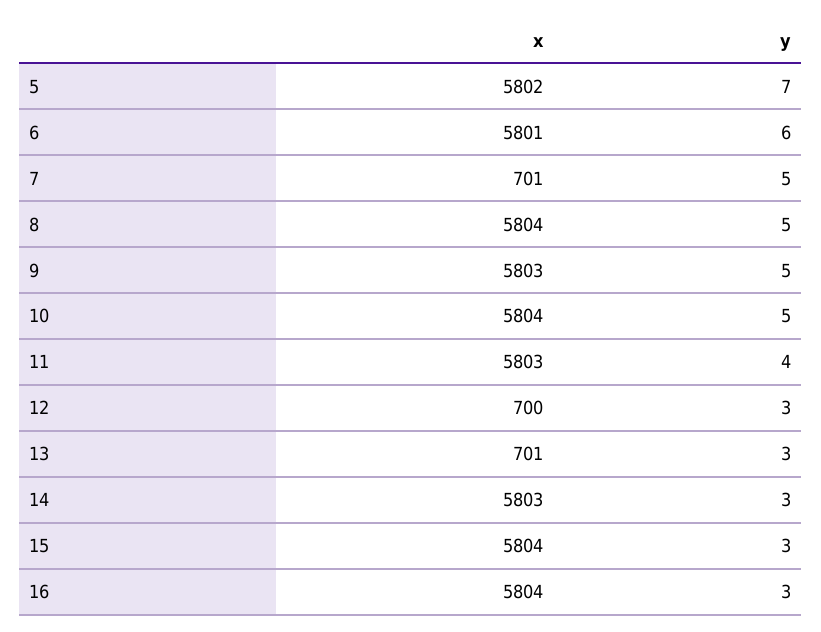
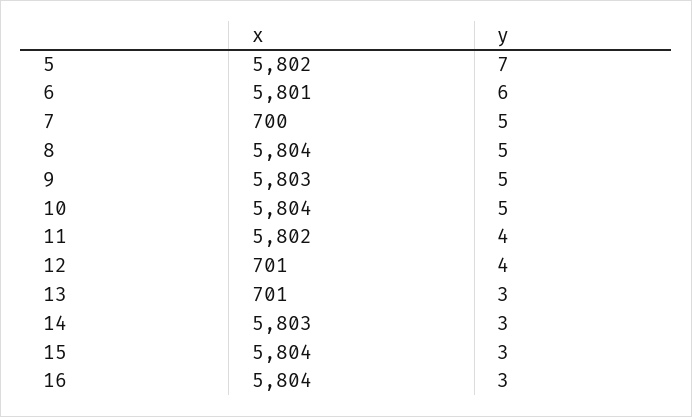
x, 7: 701 -> 700
x, 11: 5803 -> 5802
x, 12: 700 -> 701
y, 12: 3 -> 4

